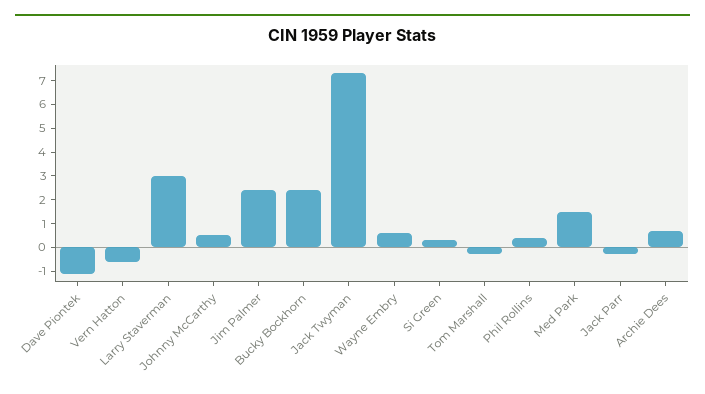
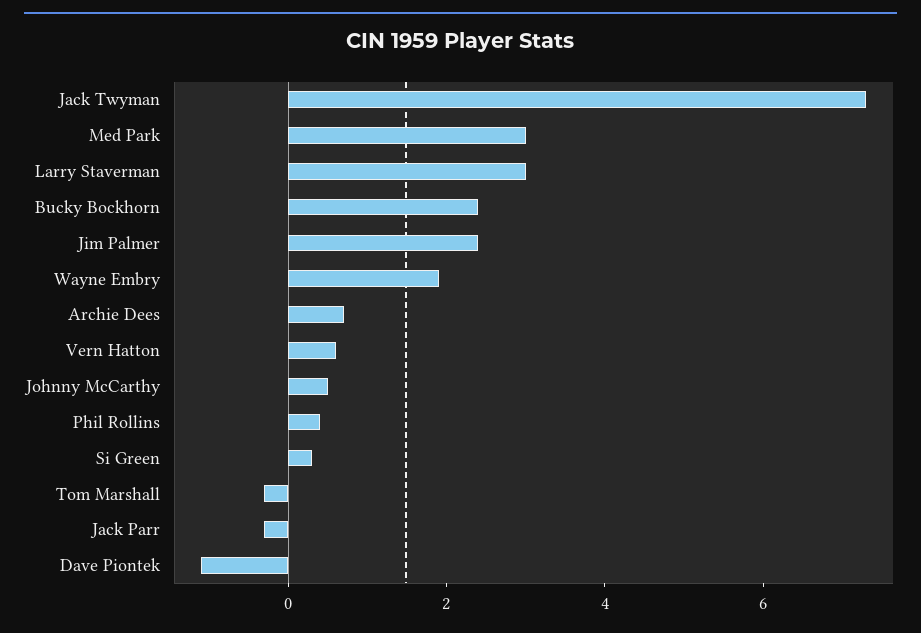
Vern Hatton: -0.5 -> 0.5
Wayne Embry: 0.5 -> 2
Med Park: 1.5 -> 3

